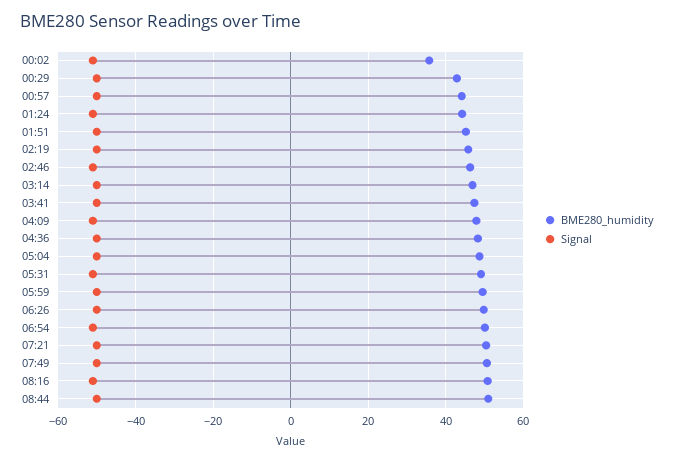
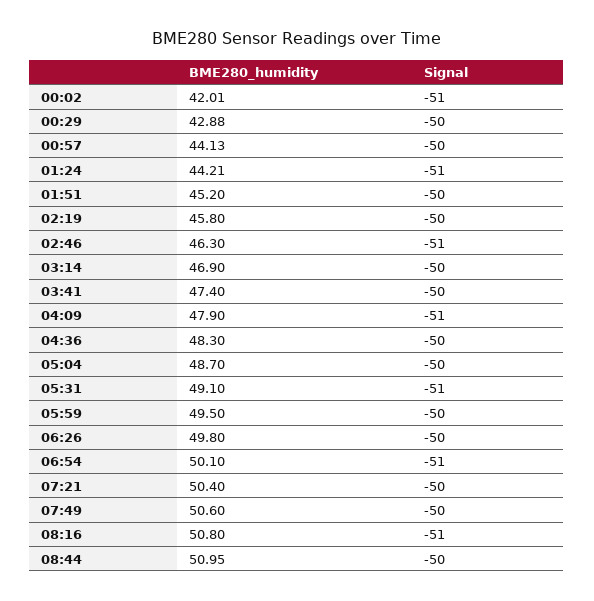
BME280_humidity, 00:02: 36 -> 42.01

